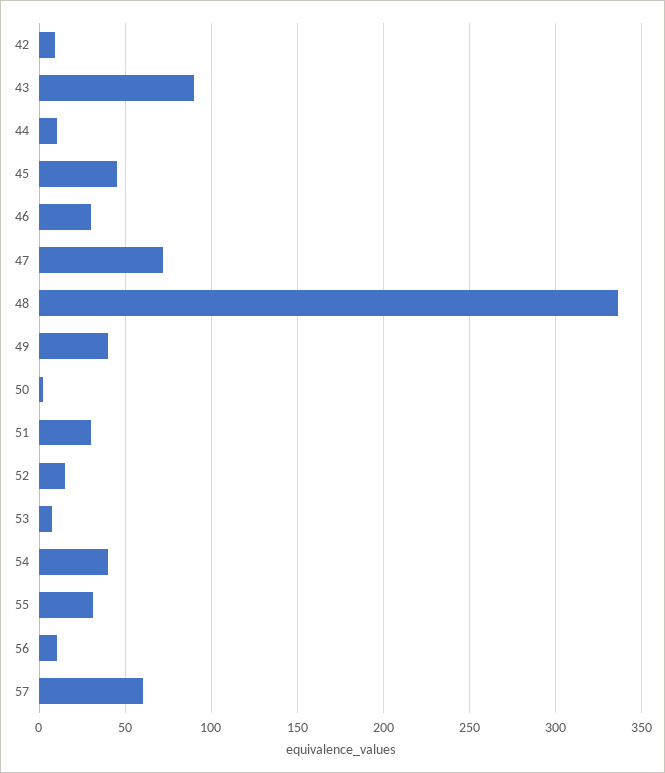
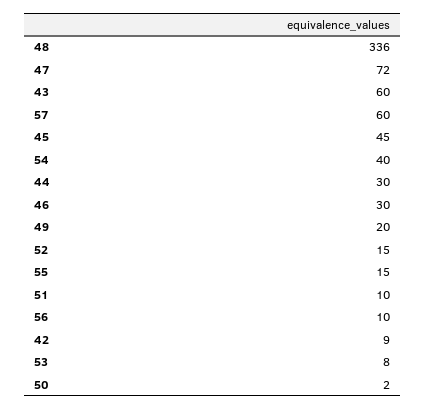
43: 90 -> 60
44: 10 -> 30
49: 40 -> 20
51: 30 -> 10
55: 30 -> 15

